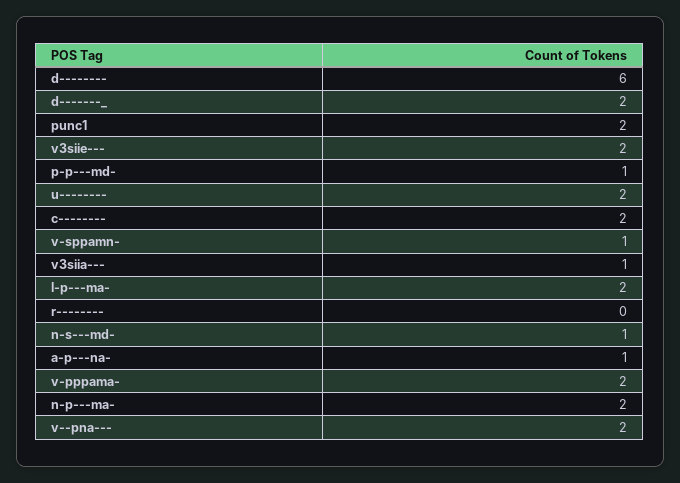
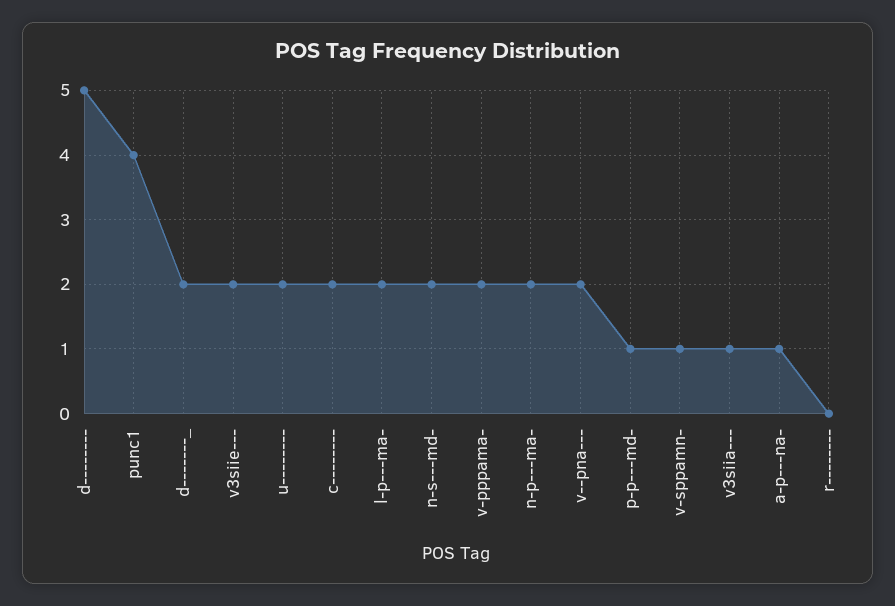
d--------: 6 -> 5
punc1: 2 -> 4
n-s---md-: 1 -> 2

